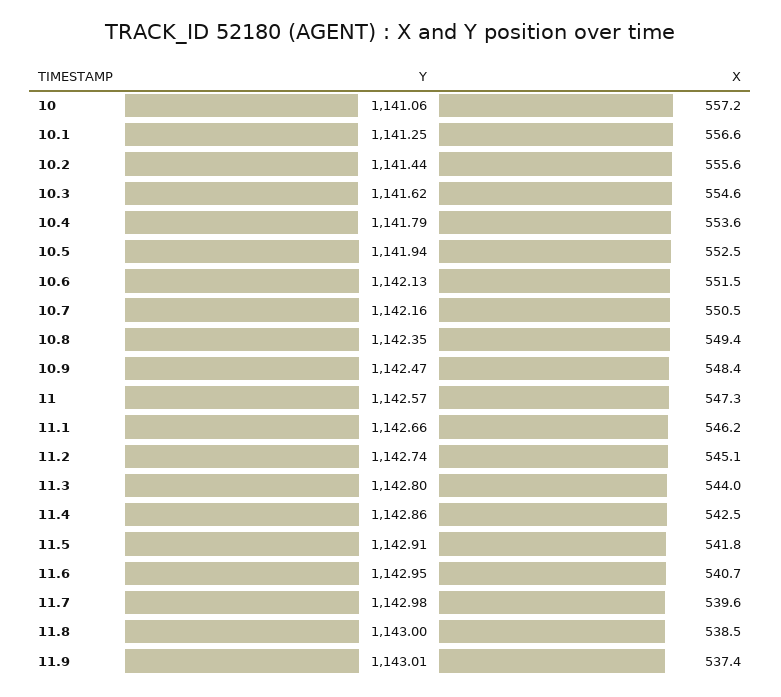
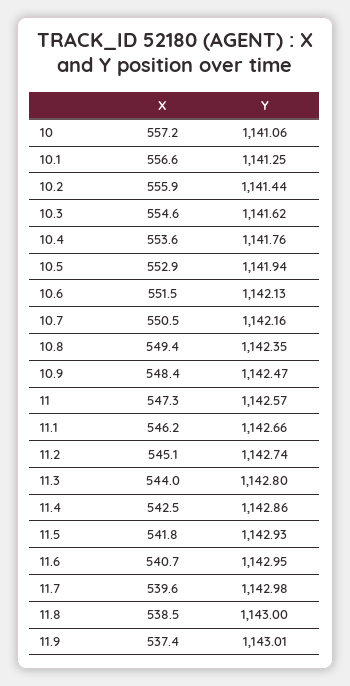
X, 10.2: 555.6 -> 555.9
Y, 10.4: 1141.79 -> 1141.76
X, 10.5: 552.5 -> 552.9
Y, 11.5: 1142.91 -> 1142.93

